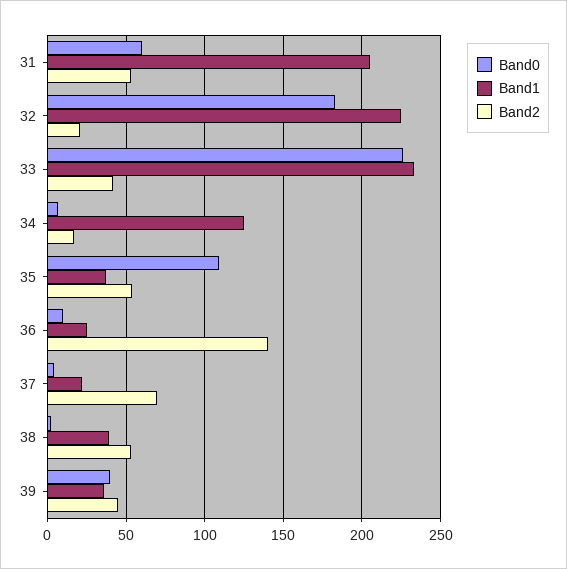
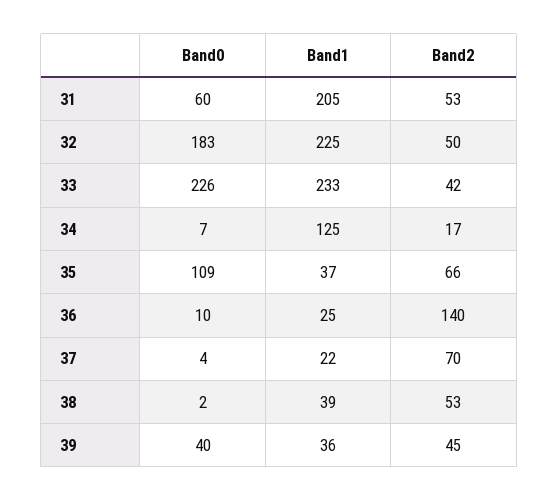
Band2, 32: 20 -> 50
Band2, 35: 55 -> 66

